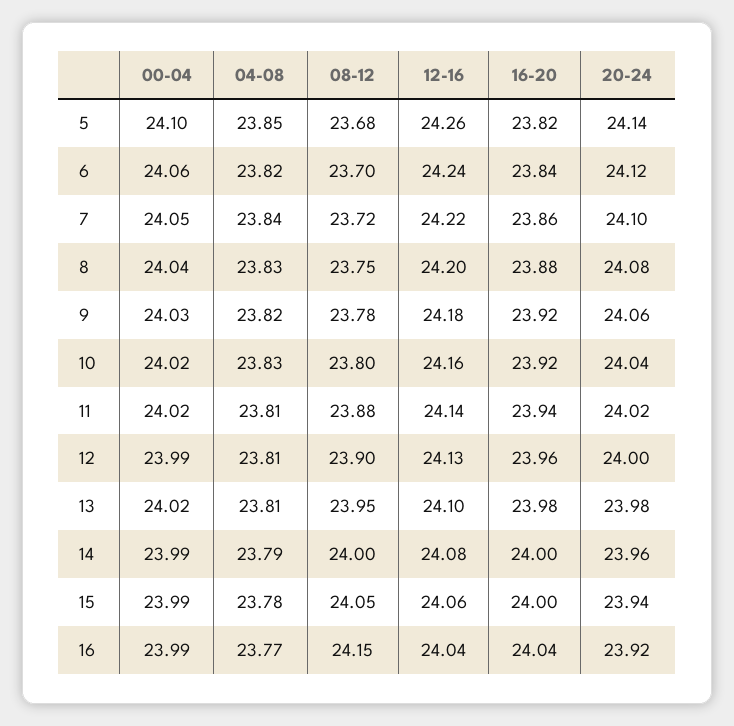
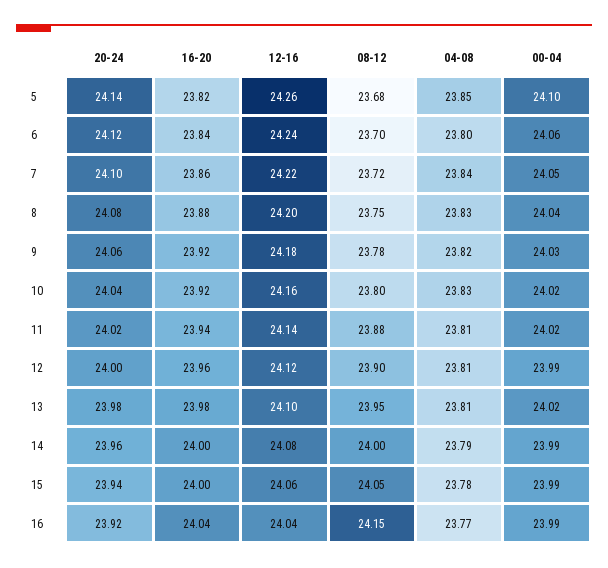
04-08, 6: 23.82 -> 23.8
12-16, 12: 24.13 -> 24.12

